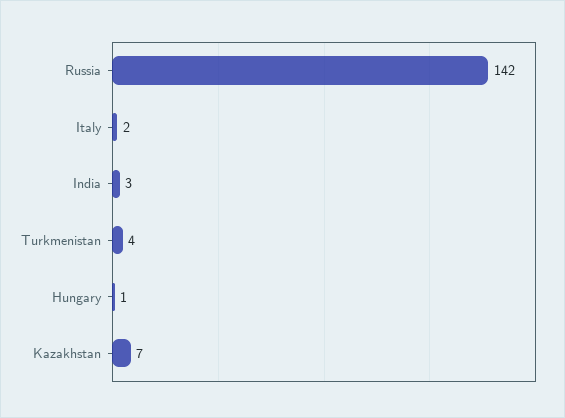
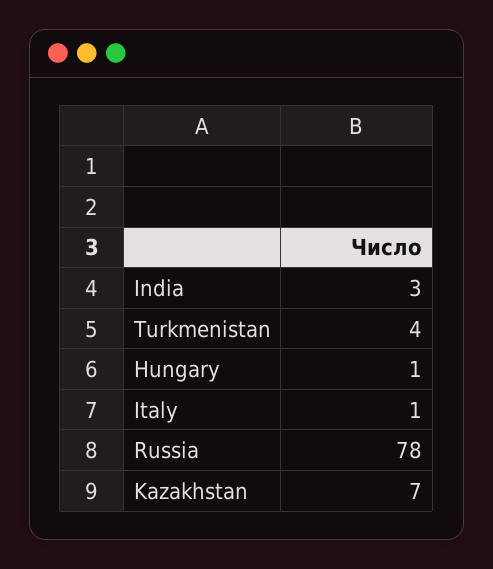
Russia: 142 -> 78
Italy: 2 -> 1

